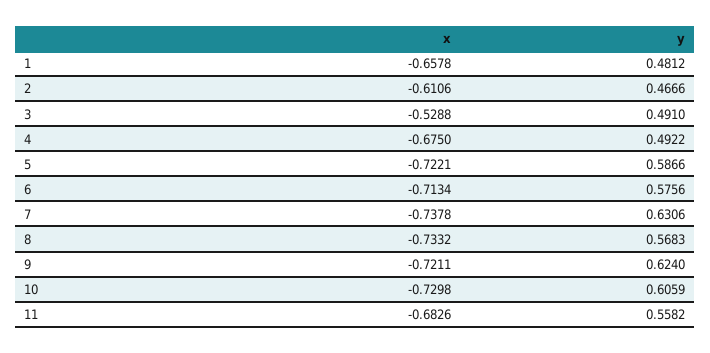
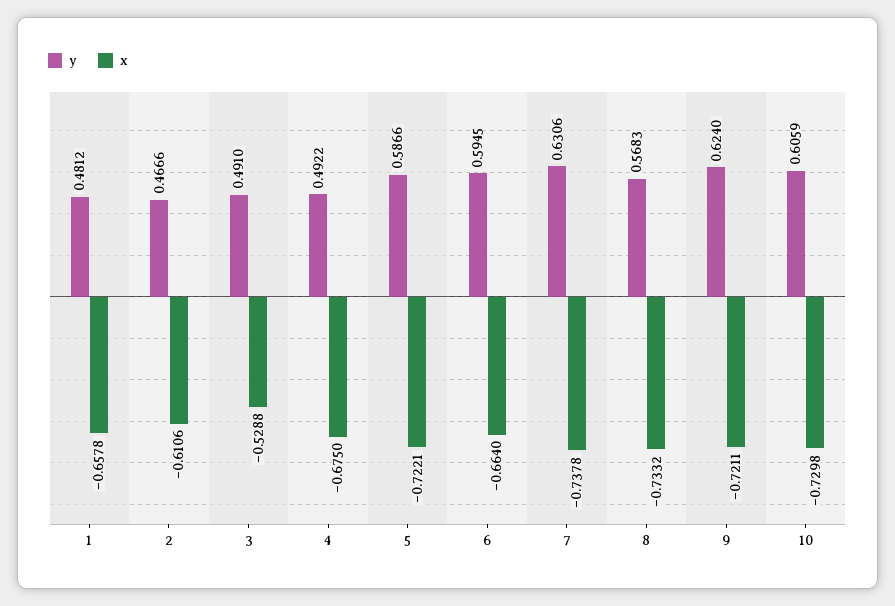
x, 6: -0.7134 -> -0.664
y, 6: 0.5756 -> 0.5945
x, 11: -0.6826 -> none
y, 11: 0.5582 -> none

